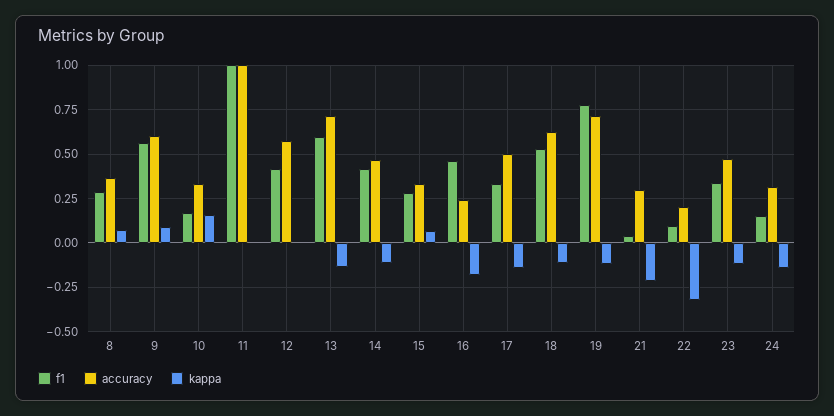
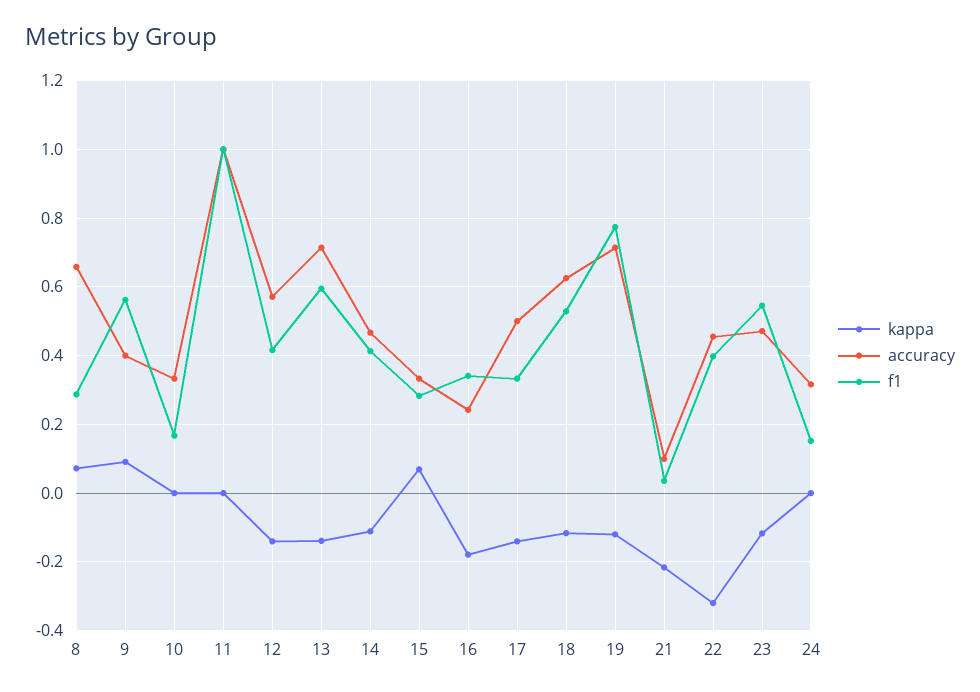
accuracy, 8: 0.35 -> 0.66
accuracy, 9: 0.6 -> 0.4
kappa, 10: 0.15 -> 0
kappa, 12: 0 -> -0.14
f1, 16: 0.45 -> 0.34
accuracy, 21: 0.3 -> 0.1
f1, 22: 0.1 -> 0.4
accuracy, 22: 0.2 -> 0.46
f1, 23: 0.35 -> 0.54
kappa, 24: -0.15 -> 0

